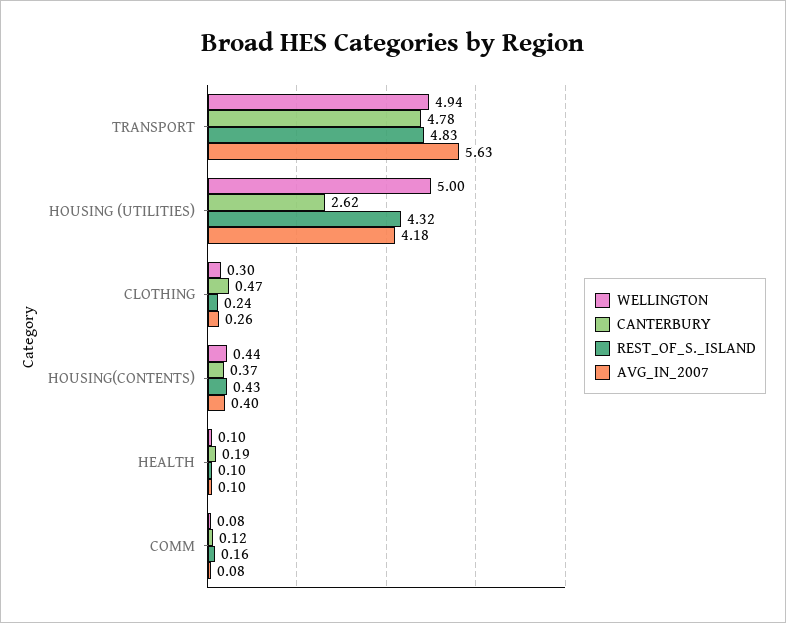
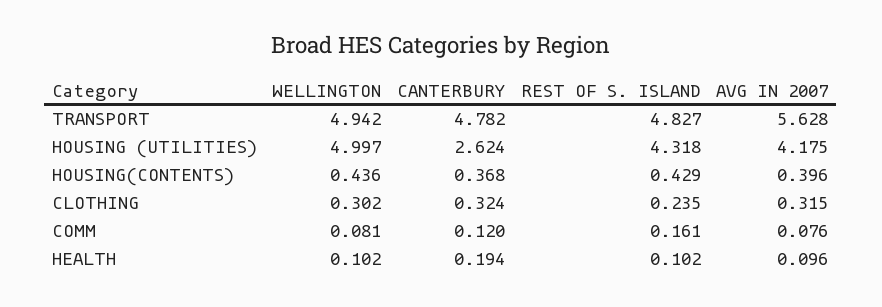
CANTERBURY, CLOTHING: 0.47 -> 0.324
AVG_IN_2007, CLOTHING: 0.26 -> 0.315

